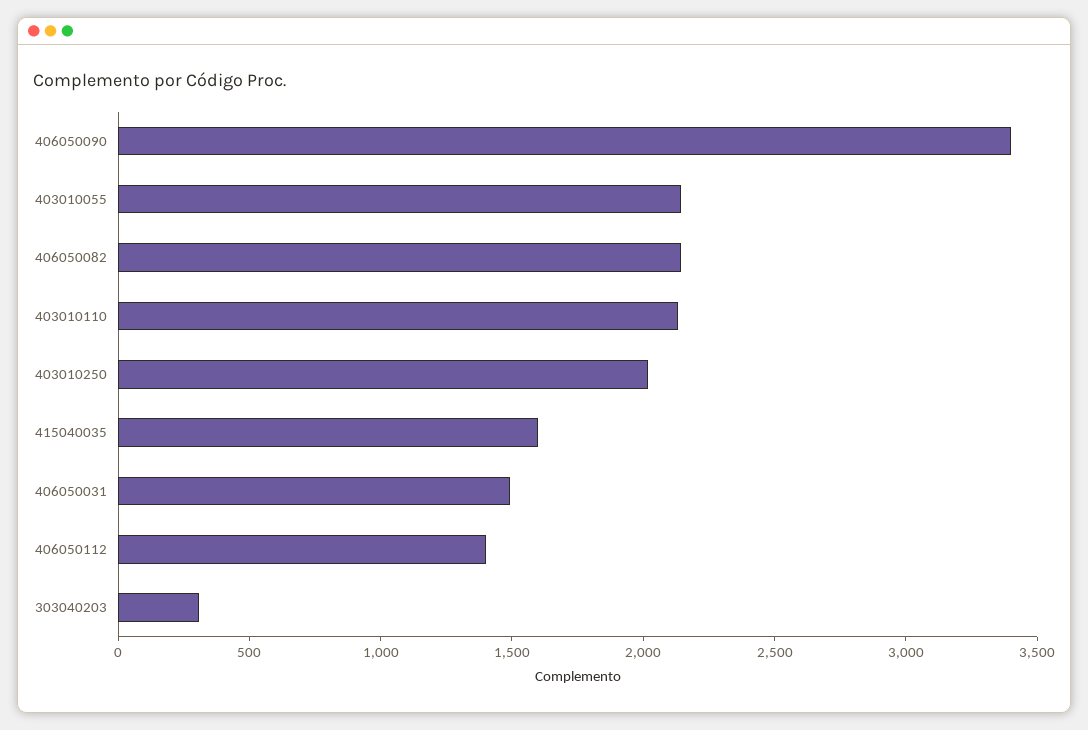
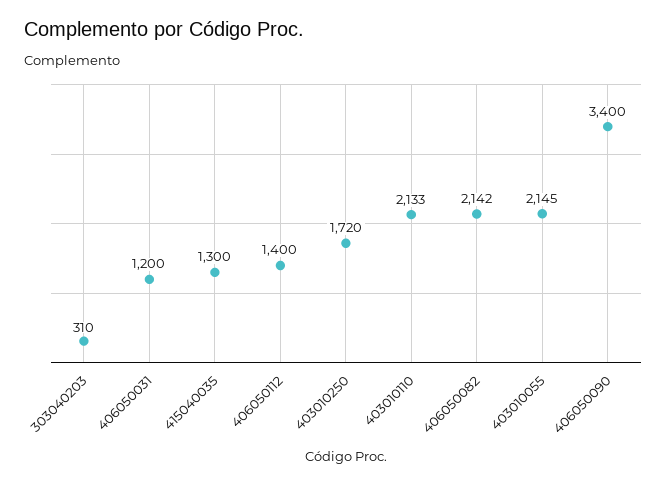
403010250: 2000 -> 1720
415040035: 1600 -> 1300
406050031: 1500 -> 1200

